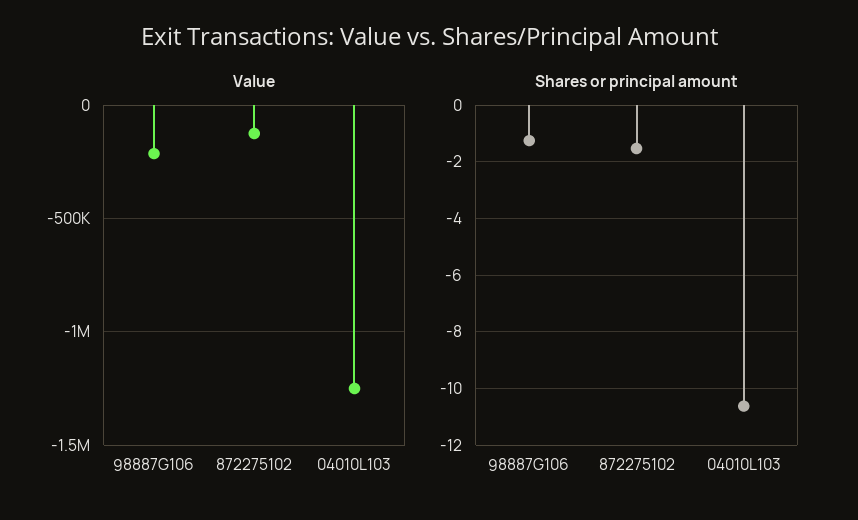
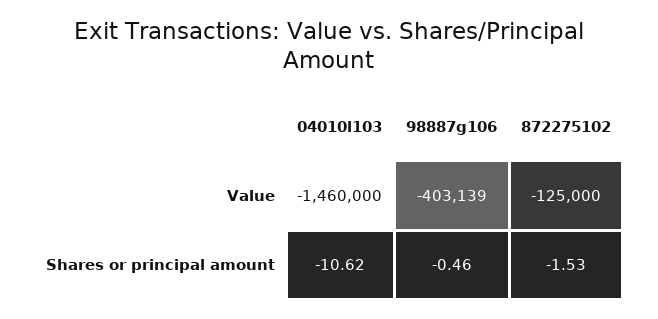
Value, 98887G106: -200000 -> -403139
Value, 04010L103: -1250000 -> -1460000
Shares or principal amount, 98887G106: -1.25 -> -0.46

